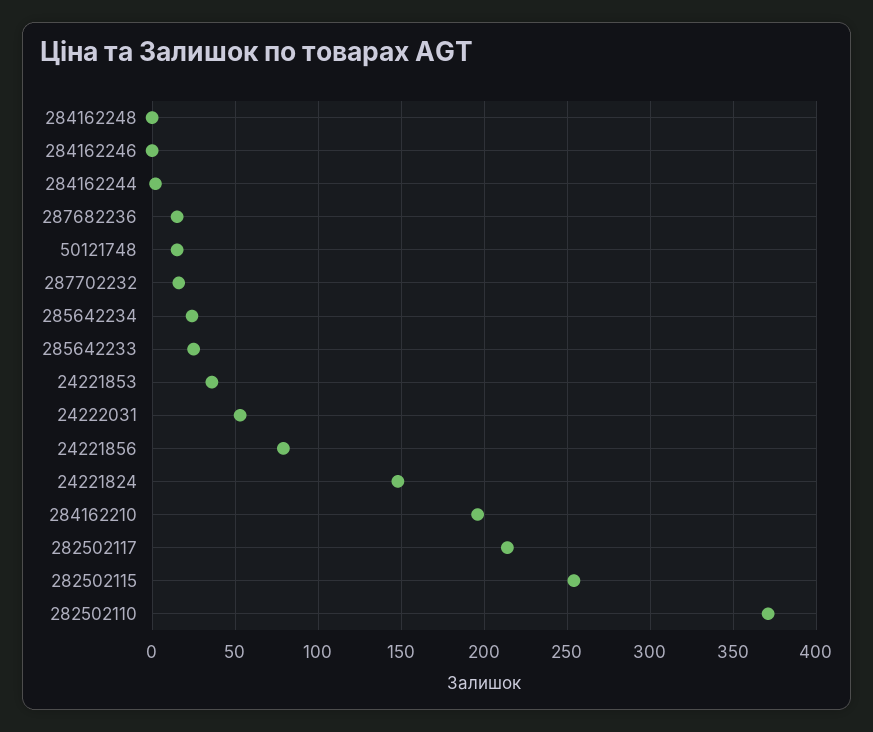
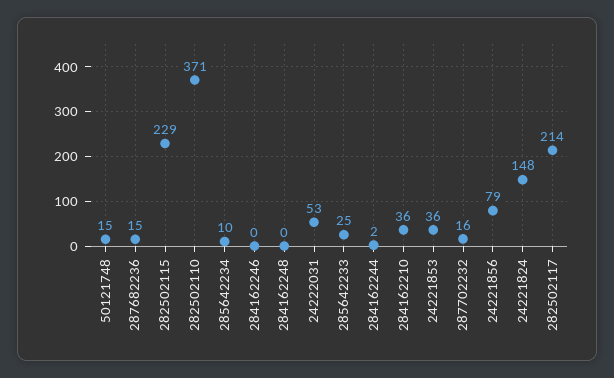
285642234: 25 -> 10
284162210: 195 -> 36
282502115: 255 -> 229

